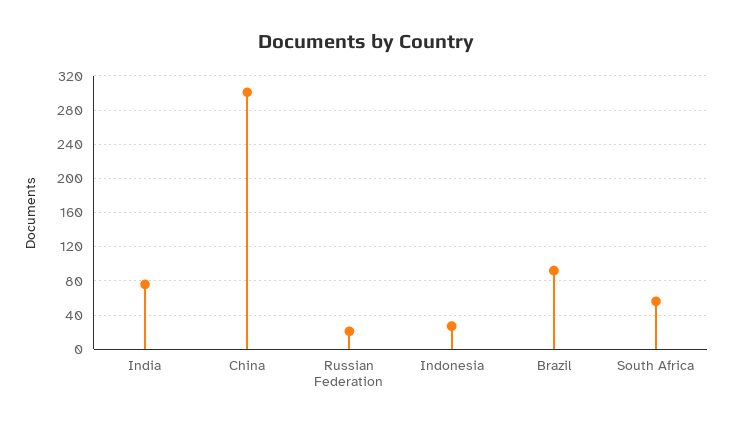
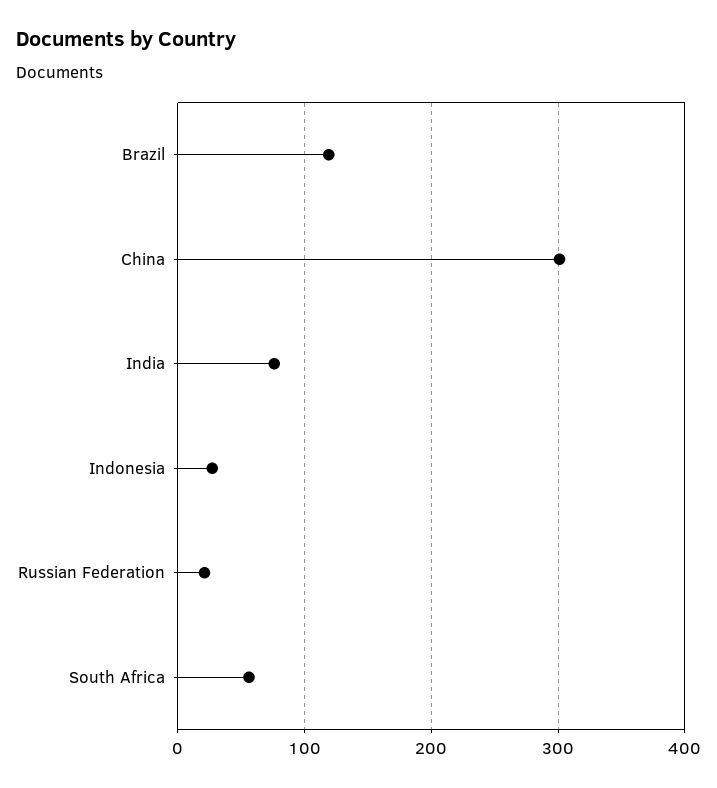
Brazil: 90 -> 120

